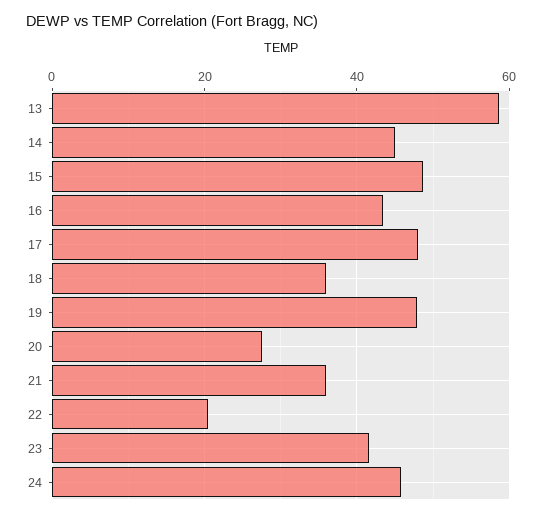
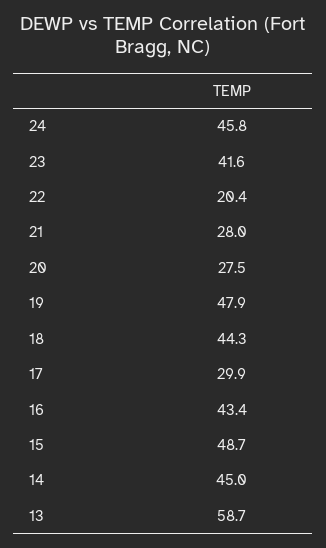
17: 48 -> 29.9
18: 36 -> 44.3
21: 36 -> 28

